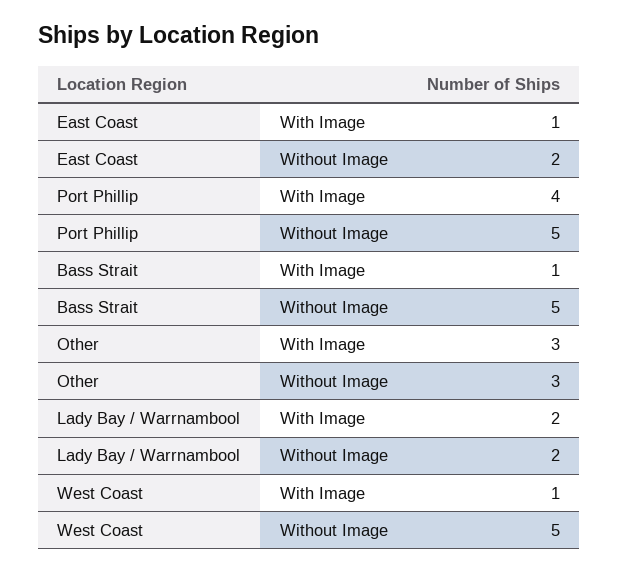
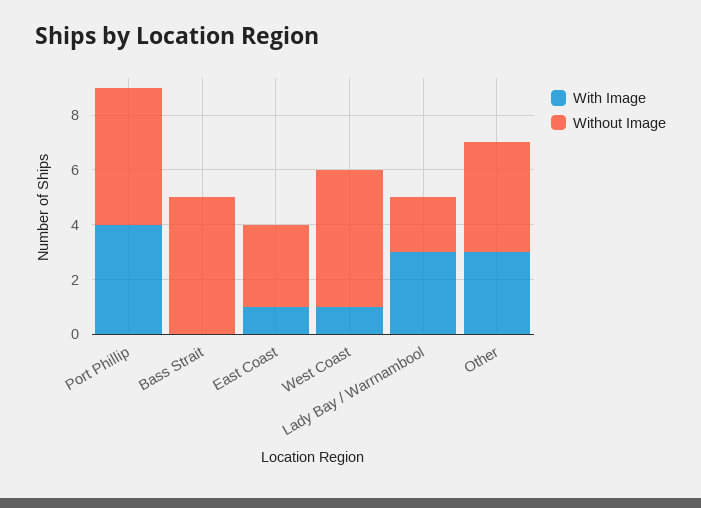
Without Image, East Coast: 2 -> 3
With Image, Bass Strait: 1 -> 0
Without Image, Other: 3 -> 4
With Image, Lady Bay / Warrnambool: 2 -> 3

